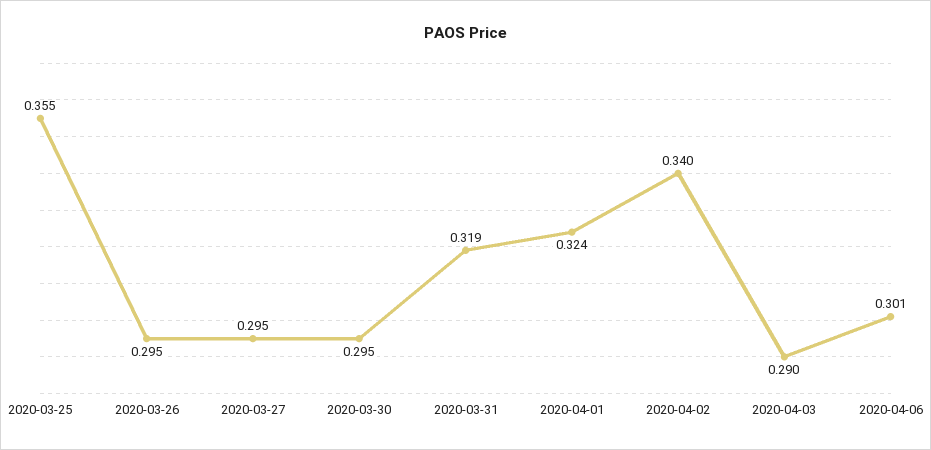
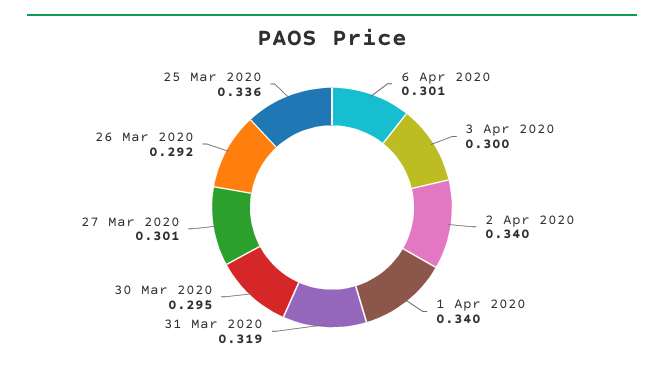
2020-03-25: 0.355 -> 0.336
2020-03-26: 0.295 -> 0.292
2020-03-27: 0.295 -> 0.301
2020-04-01: 0.324 -> 0.34
2020-04-03: 0.29 -> 0.3

